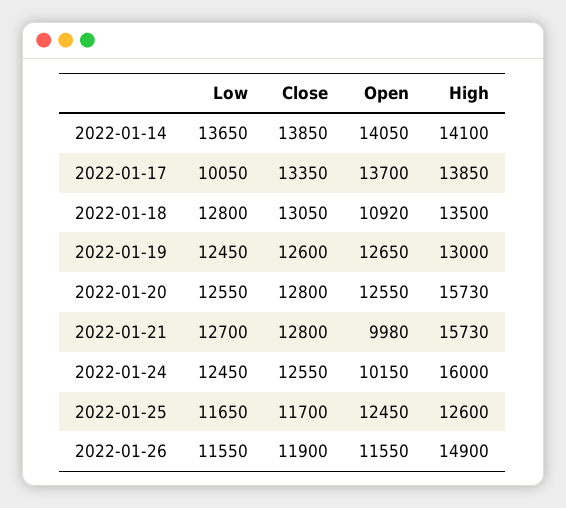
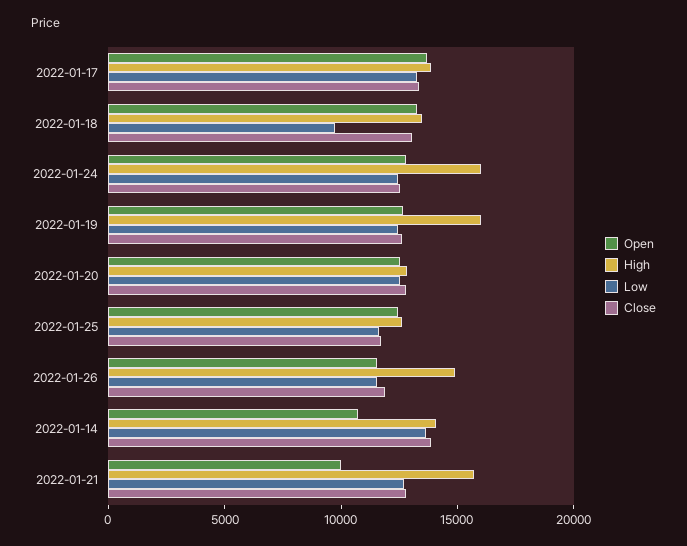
Open, 2022-01-14: 14050 -> 11000
Low, 2022-01-17: 10050 -> 13000
Low, 2022-01-18: 12800 -> 10000
Open, 2022-01-18: 10920 -> 13000
High, 2022-01-19: 13000 -> 16000
High, 2022-01-20: 15730 -> 13000
Open, 2022-01-24: 10150 -> 13000

